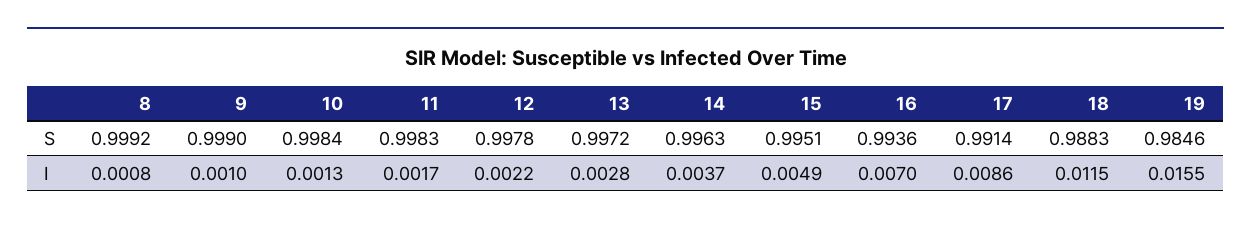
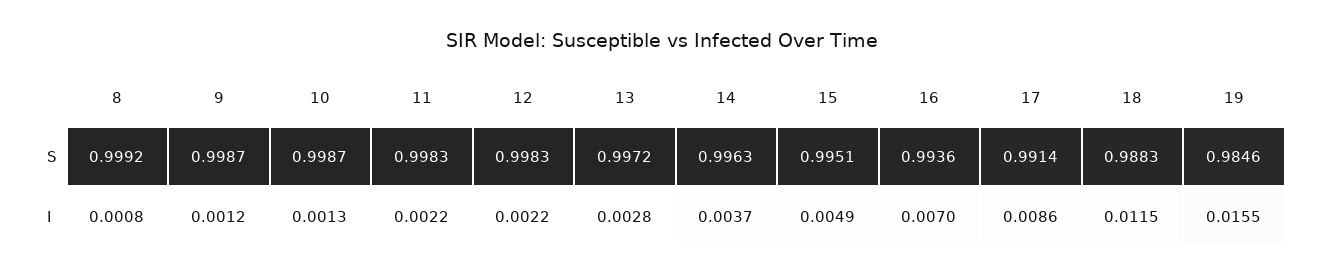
9, S: 0.999 -> 0.9987
10, S: 0.9984 -> 0.9987
12, S: 0.9978 -> 0.9983
9, I: 0.001 -> 0.0012
11, I: 0.0017 -> 0.0022

